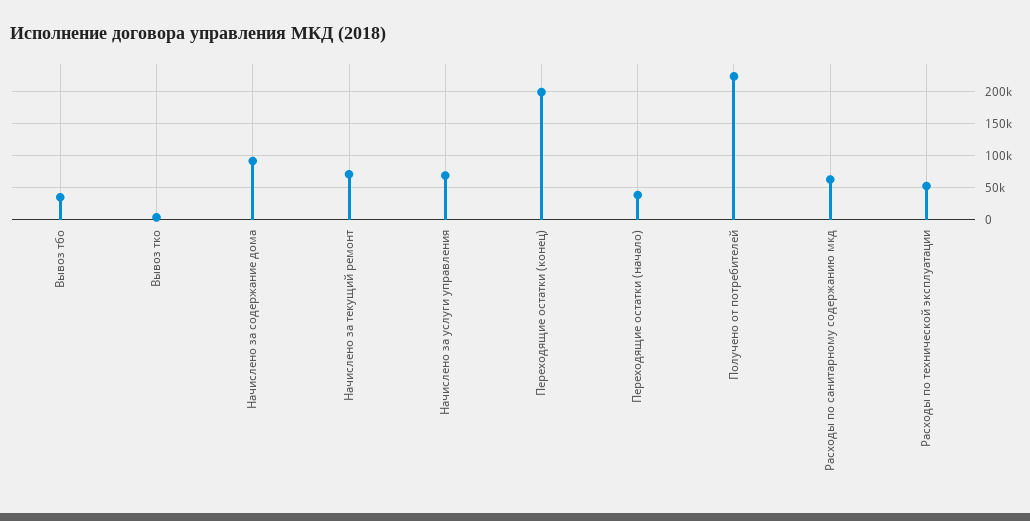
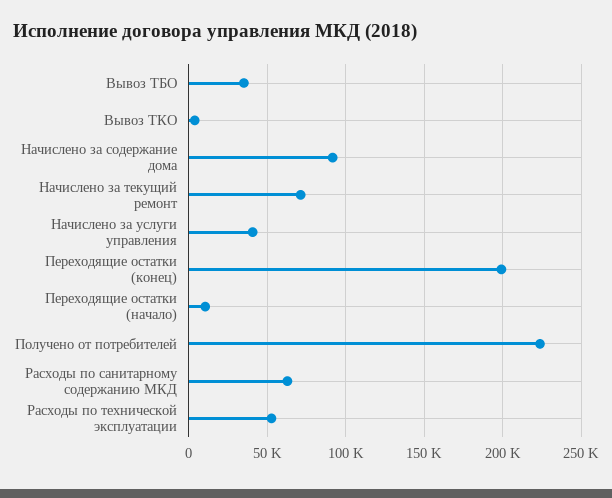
Начислено за услуги управления: 70000 -> 40000
Переходящие остатки (начало): 40000 -> 10000

